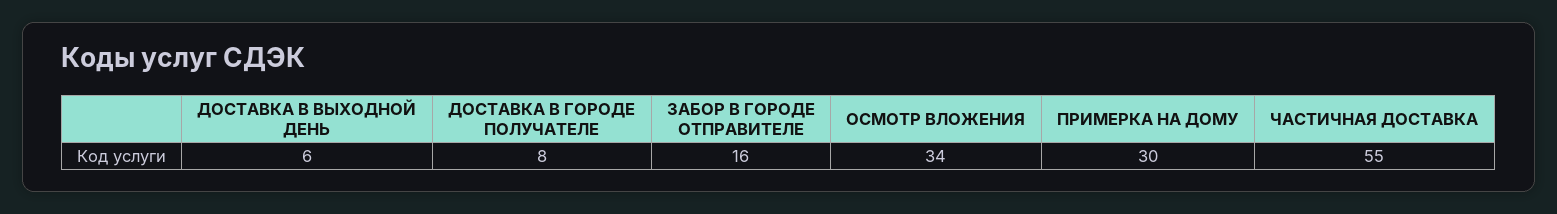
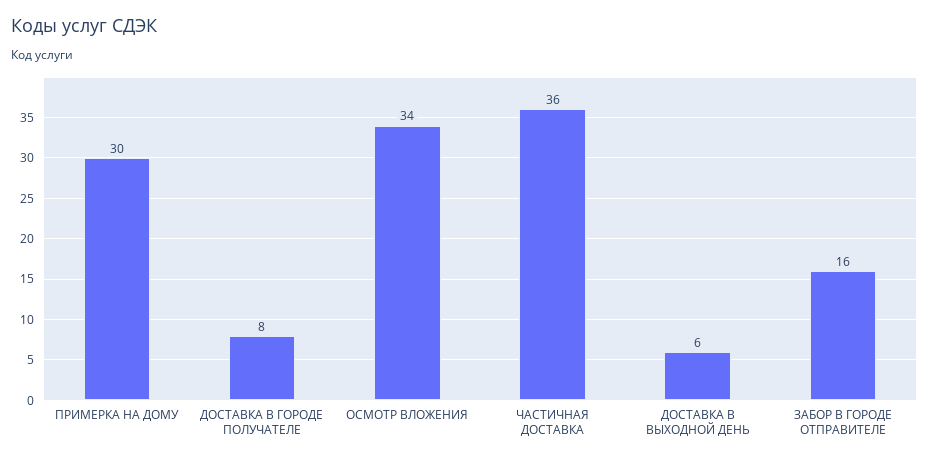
ЧАСТИЧНАЯ ДОСТАВКА: 55 -> 36

